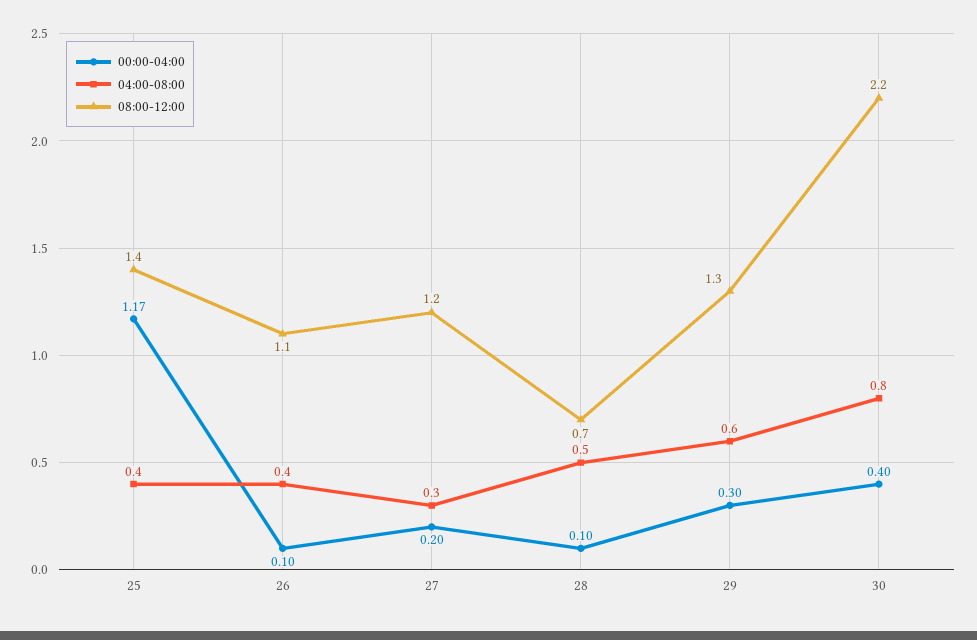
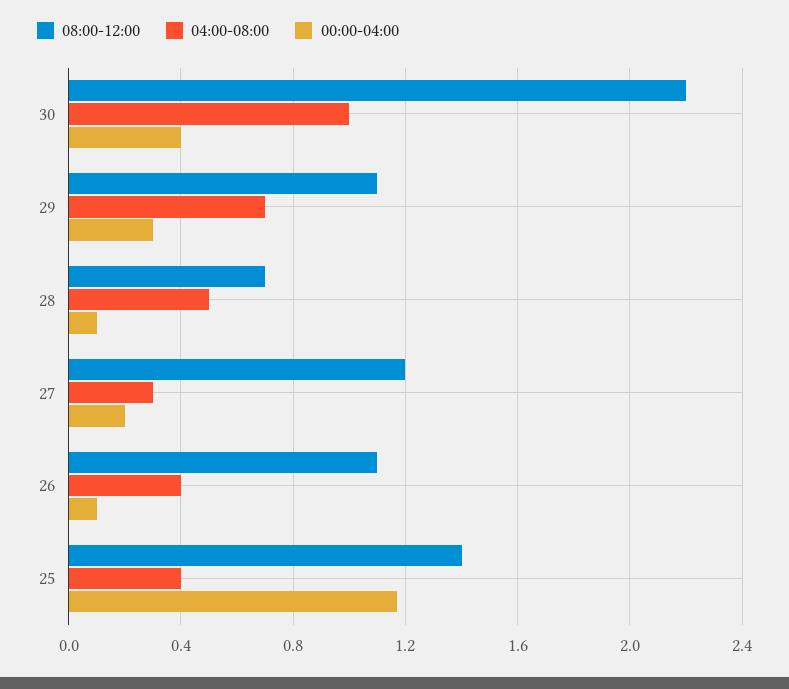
04:00-08:00, 29: 0.6 -> 0.7
08:00-12:00, 29: 1.3 -> 1.1
04:00-08:00, 30: 0.8 -> 1

